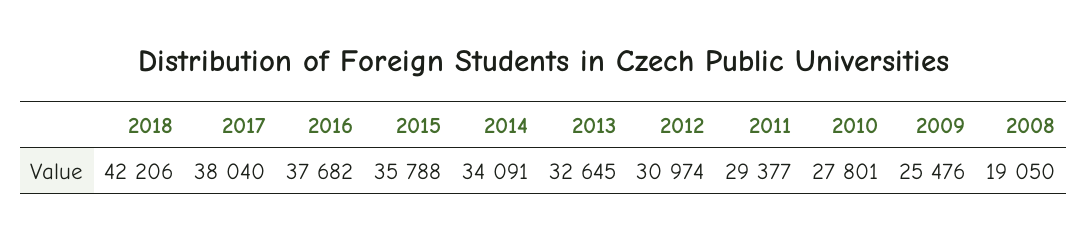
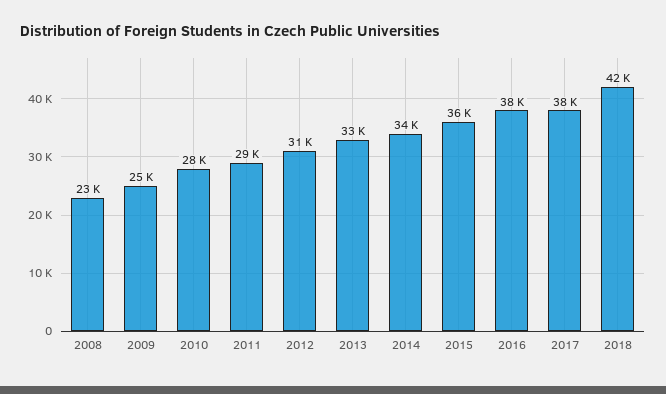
2008: 19050 -> 23000

